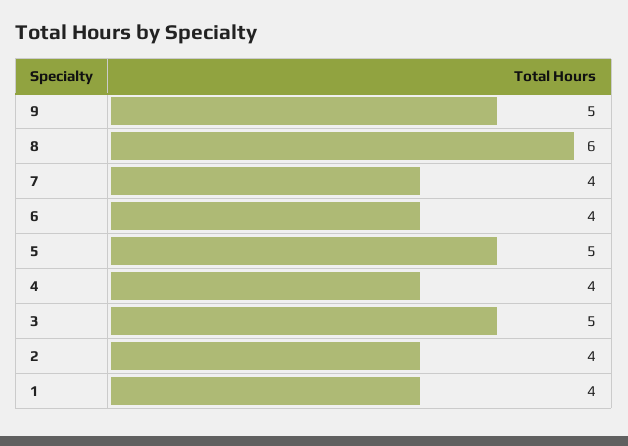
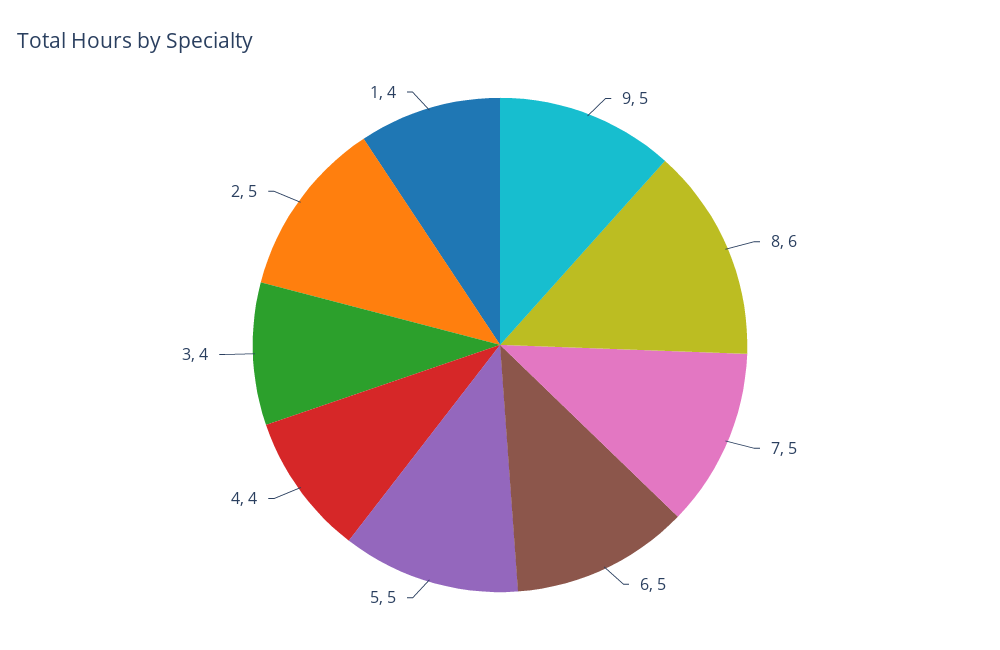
7: 4 -> 5
6: 4 -> 5
3: 5 -> 4
2: 4 -> 5

